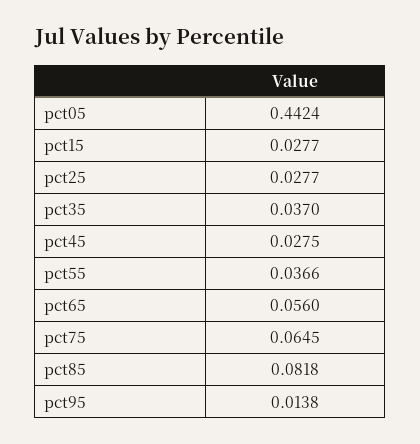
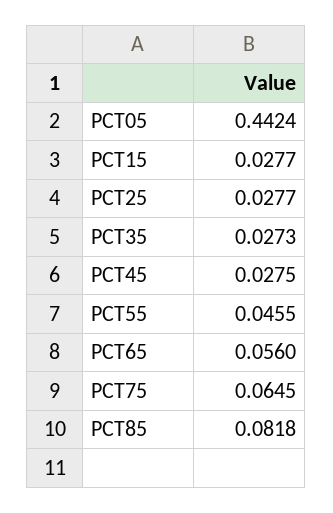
pct35: 0.037 -> 0.0273
pct55: 0.0366 -> 0.0455
pct95: 0.0138 -> none

